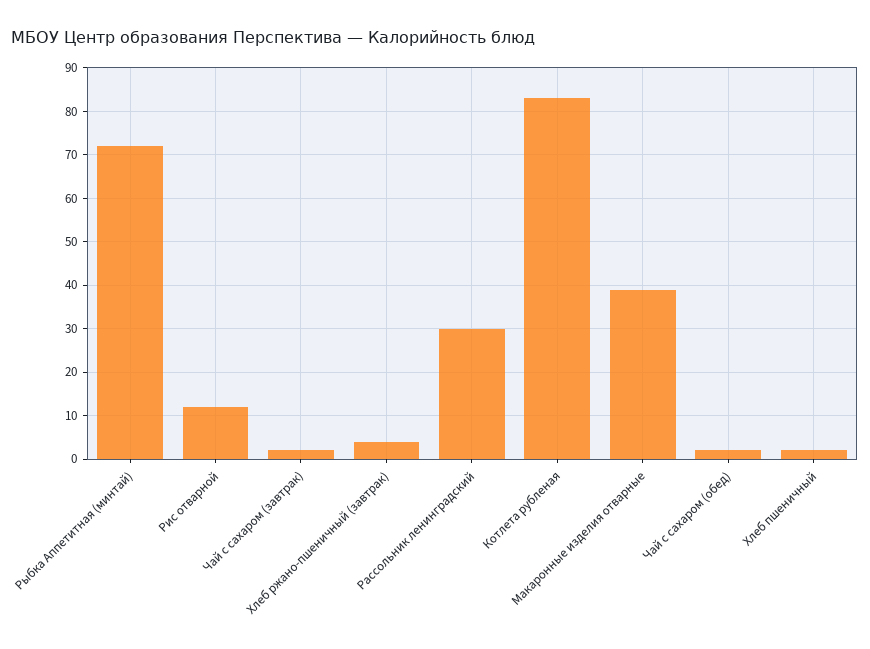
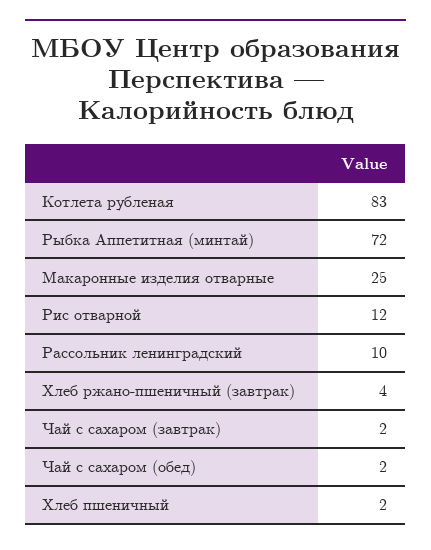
Рассольник ленинградский: 30 -> 10
Макаронные изделия отварные: 40 -> 25

